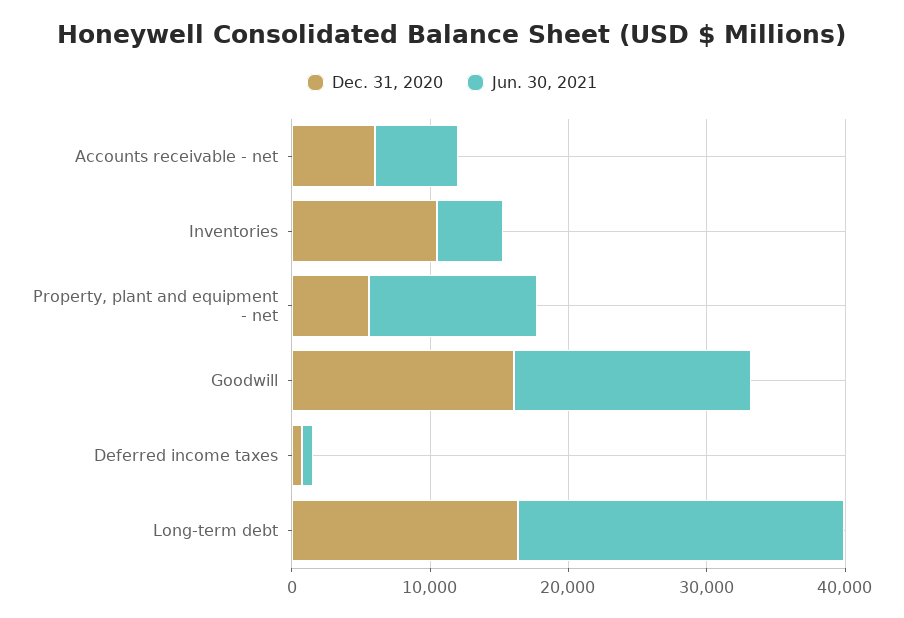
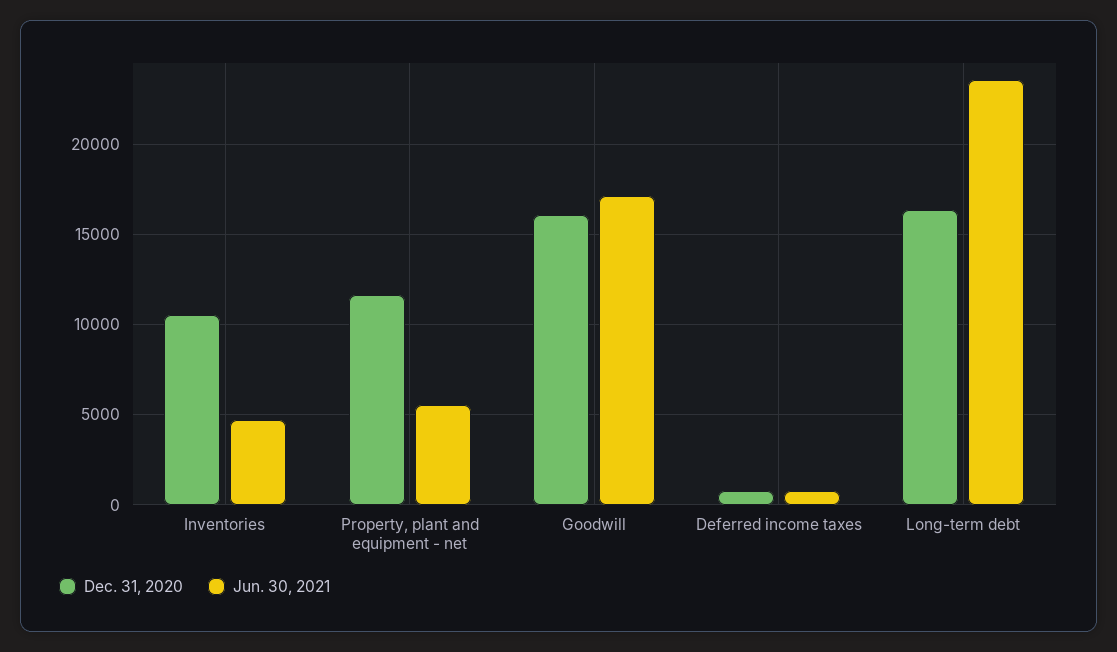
Dec. 31, 2020, Accounts receivable - net: 6000 -> none
Jun. 30, 2021, Accounts receivable - net: 6000 -> none
Dec. 31, 2020, Property, plant and equipment - net: 6000 -> 11500
Jun. 30, 2021, Property, plant and equipment - net: 12000 -> 5500

